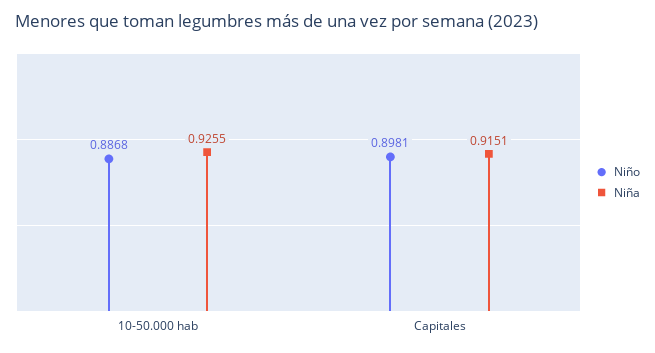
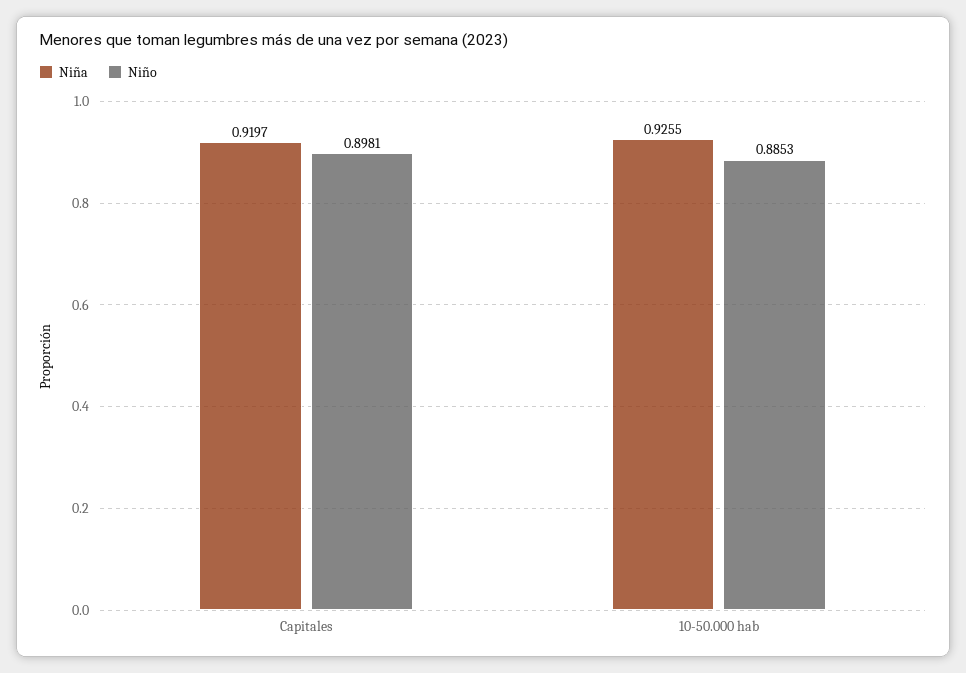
Niño, 10-50.000 hab: 0.8868 -> 0.8853
Niña, Capitales: 0.9151 -> 0.9197

